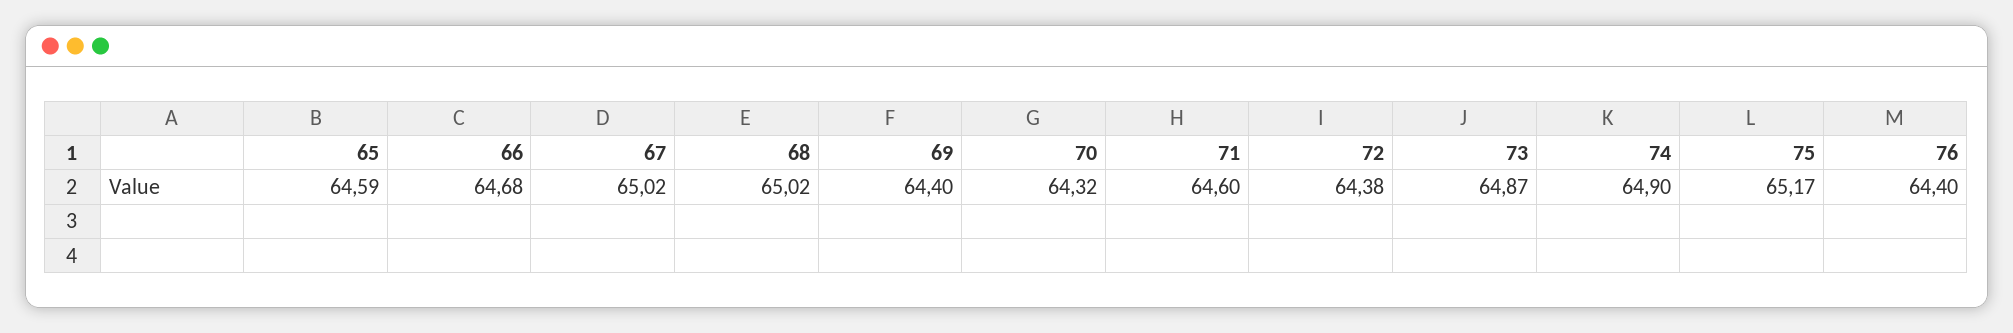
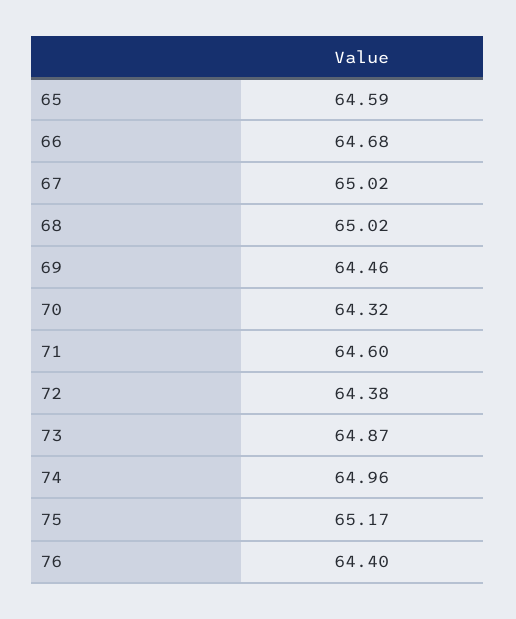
69: 64.4 -> 64.46
74: 64.9 -> 64.96

